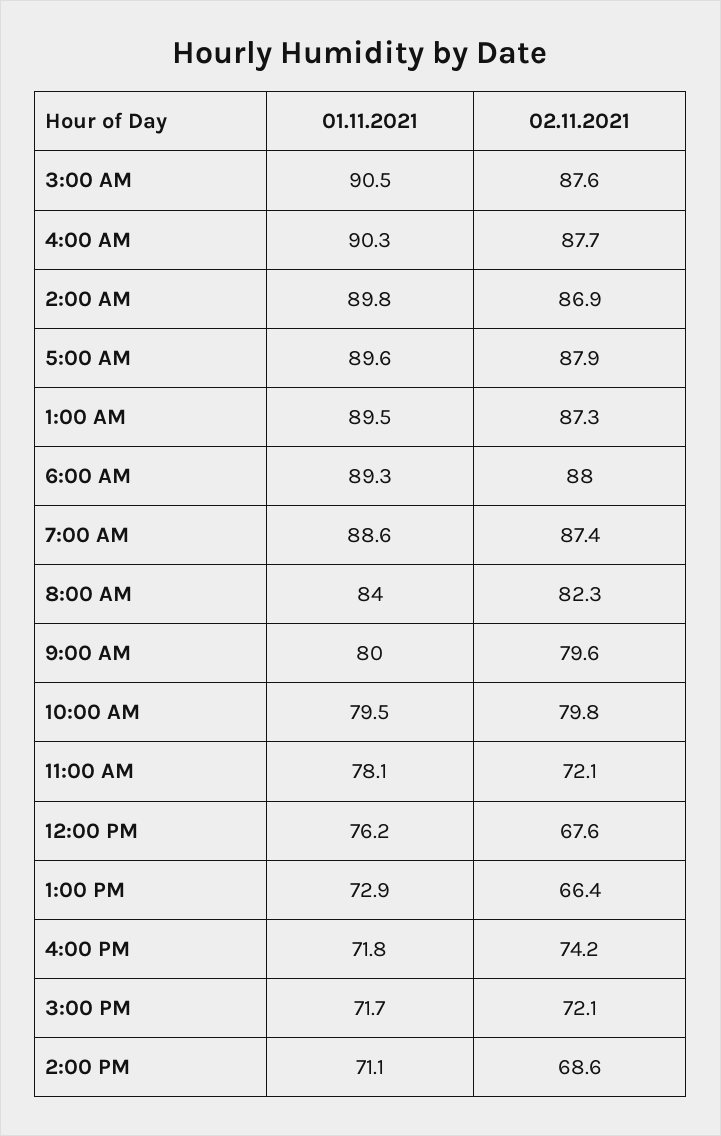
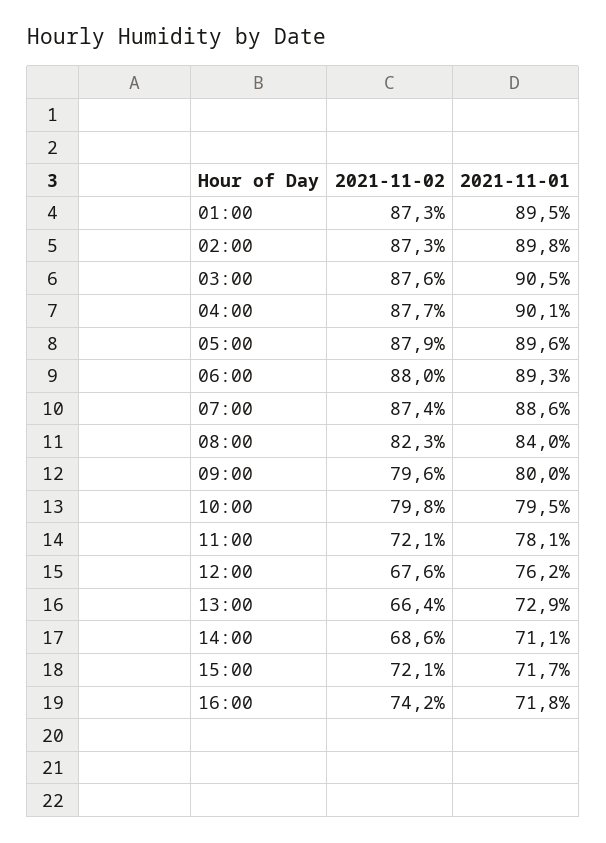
01.11.2021, 4:00 AM: 90.3 -> 90.1
02.11.2021, 2:00 AM: 86.9 -> 87.3

